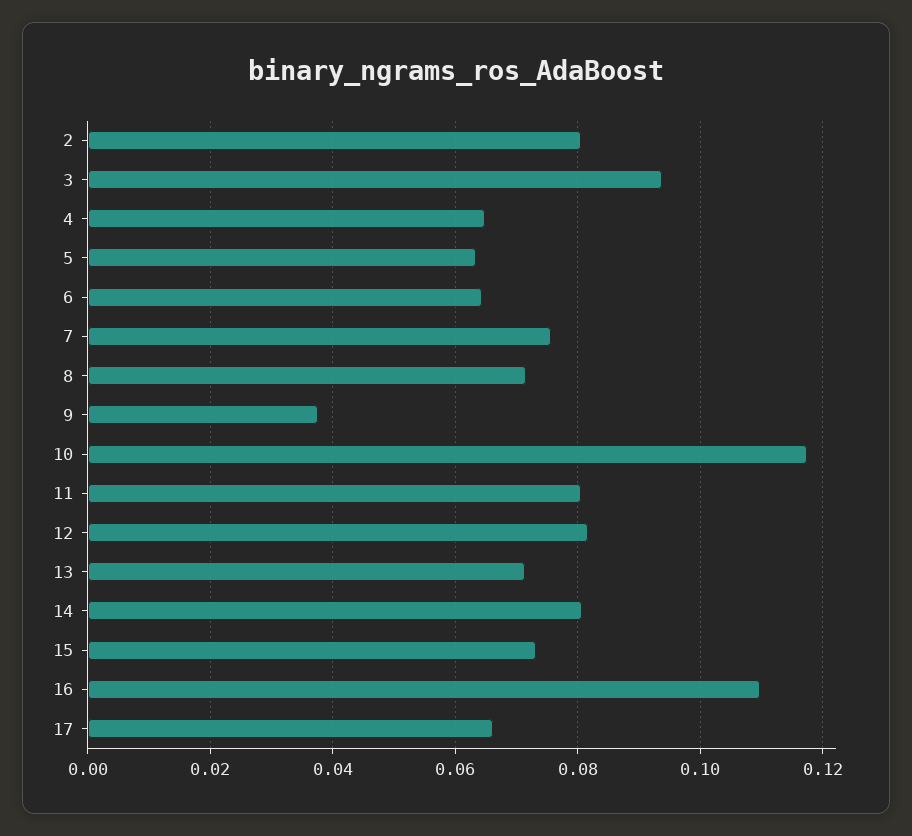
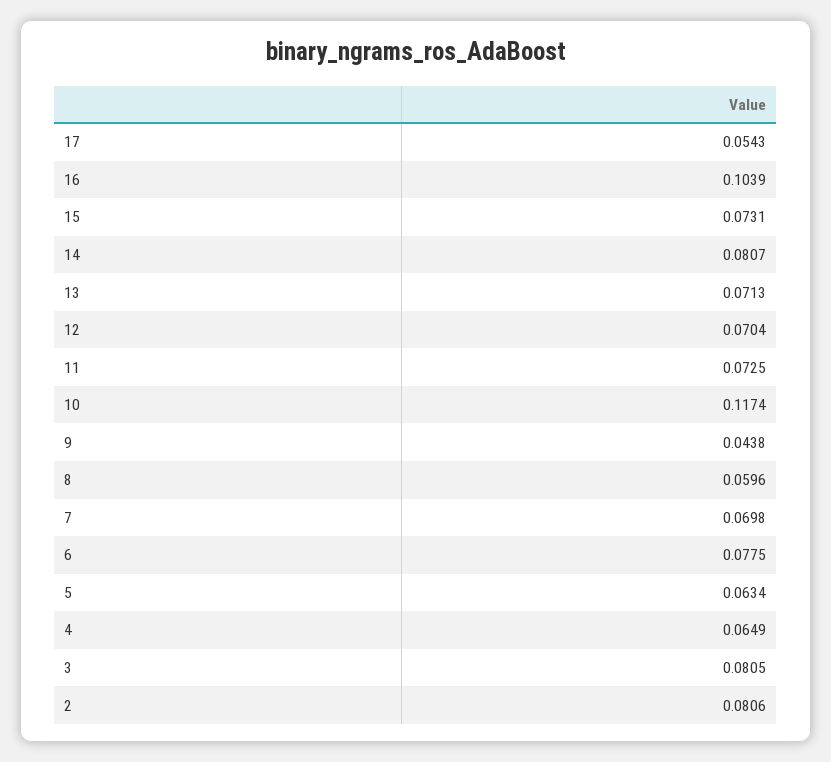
3: 0.094 -> 0.0805
6: 0.064 -> 0.0775
7: 0.076 -> 0.0698
8: 0.072 -> 0.0596
9: 0.038 -> 0.0438
11: 0.08 -> 0.0725
12: 0.082 -> 0.0704
16: 0.11 -> 0.1039
17: 0.066 -> 0.0543

